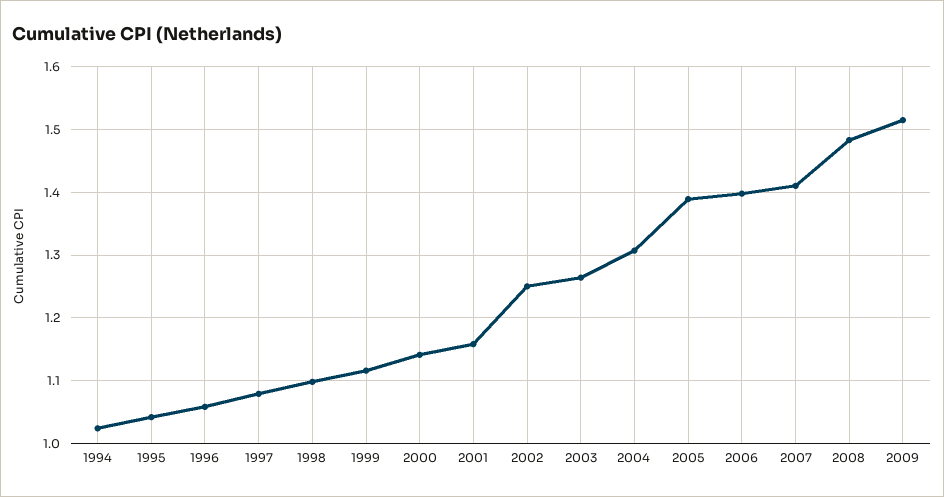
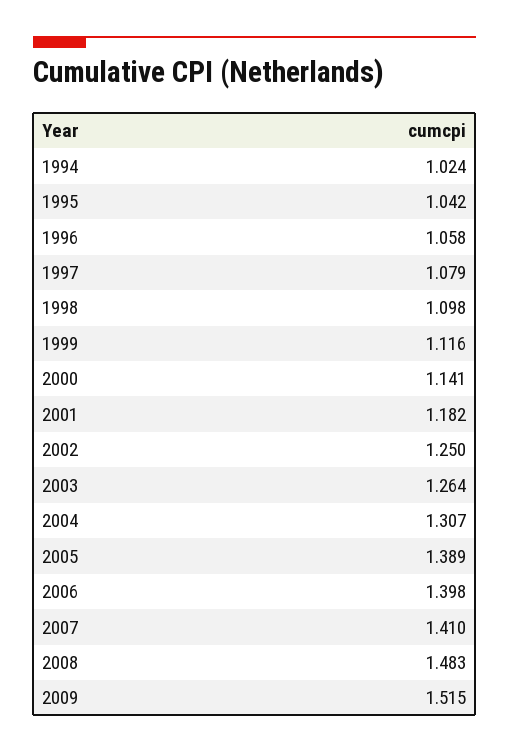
2001: 1.16 -> 1.182

